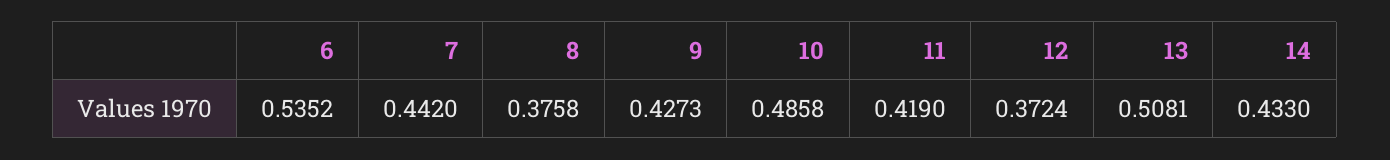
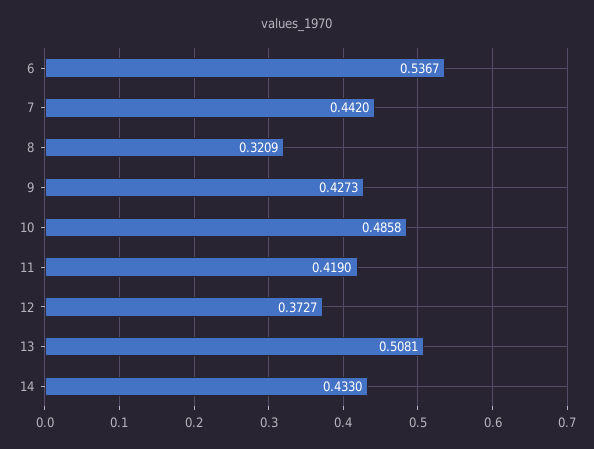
6: 0.5352 -> 0.5367
8: 0.3758 -> 0.3209
12: 0.3724 -> 0.3727

